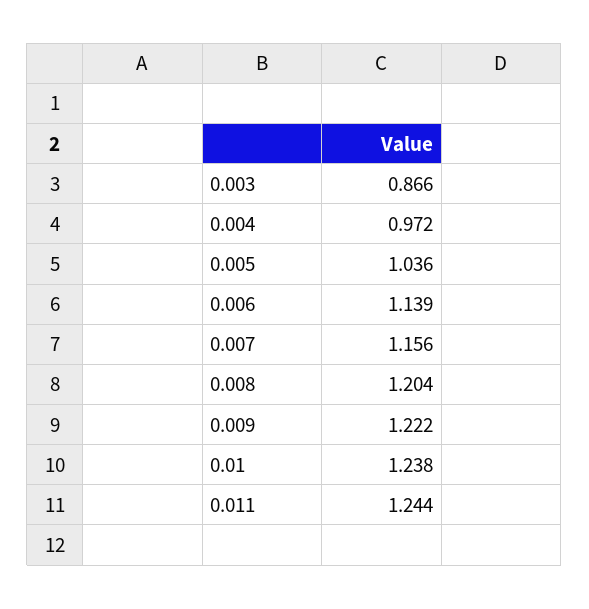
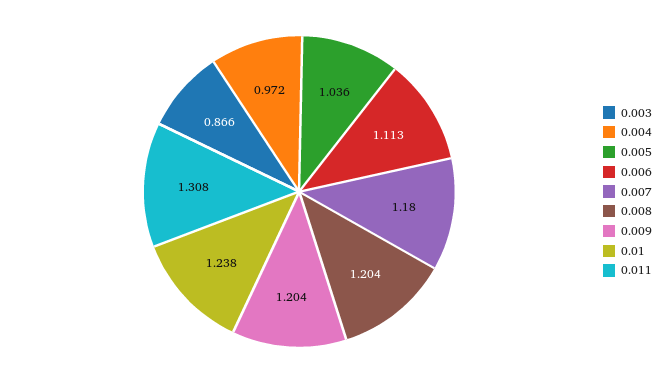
0.006: 1.139 -> 1.113
0.007: 1.156 -> 1.18
0.009: 1.222 -> 1.204
0.011: 1.244 -> 1.308

